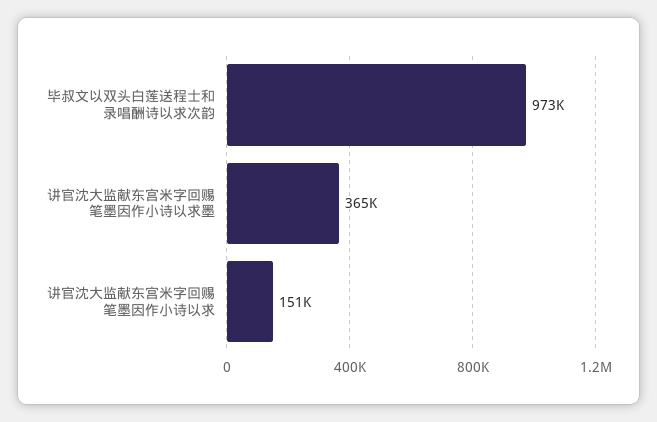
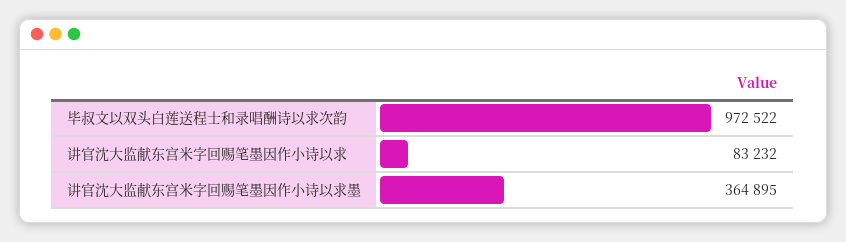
讲官沈大监献东宫米字回赐笔墨因作小诗以求: 151000 -> 83232

